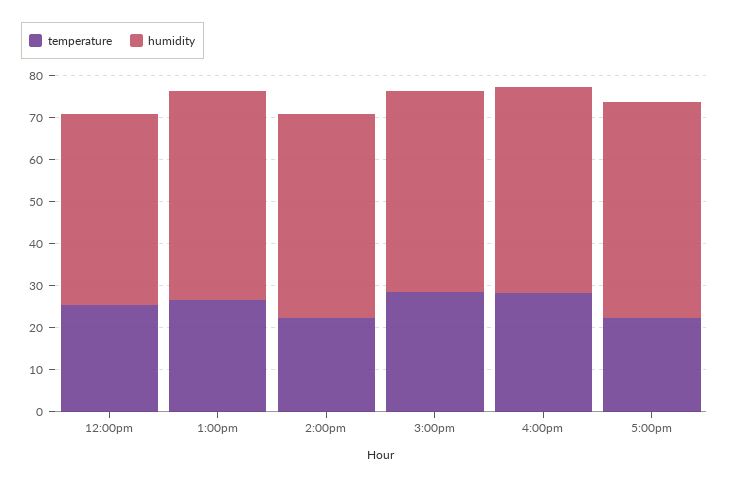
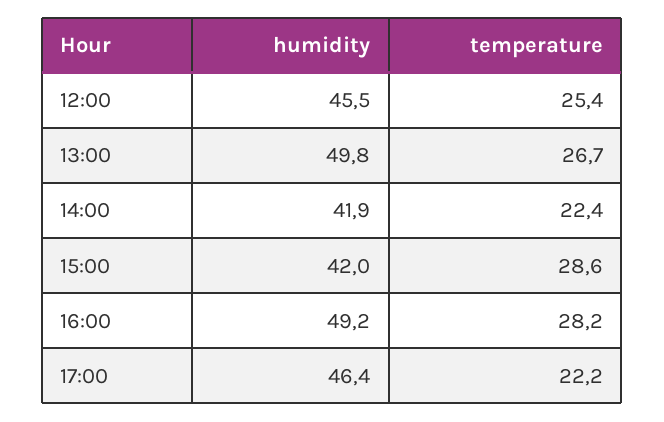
humidity, 2:00pm: 48 -> 41.9
humidity, 3:00pm: 48 -> 42
humidity, 5:00pm: 52 -> 46.4

